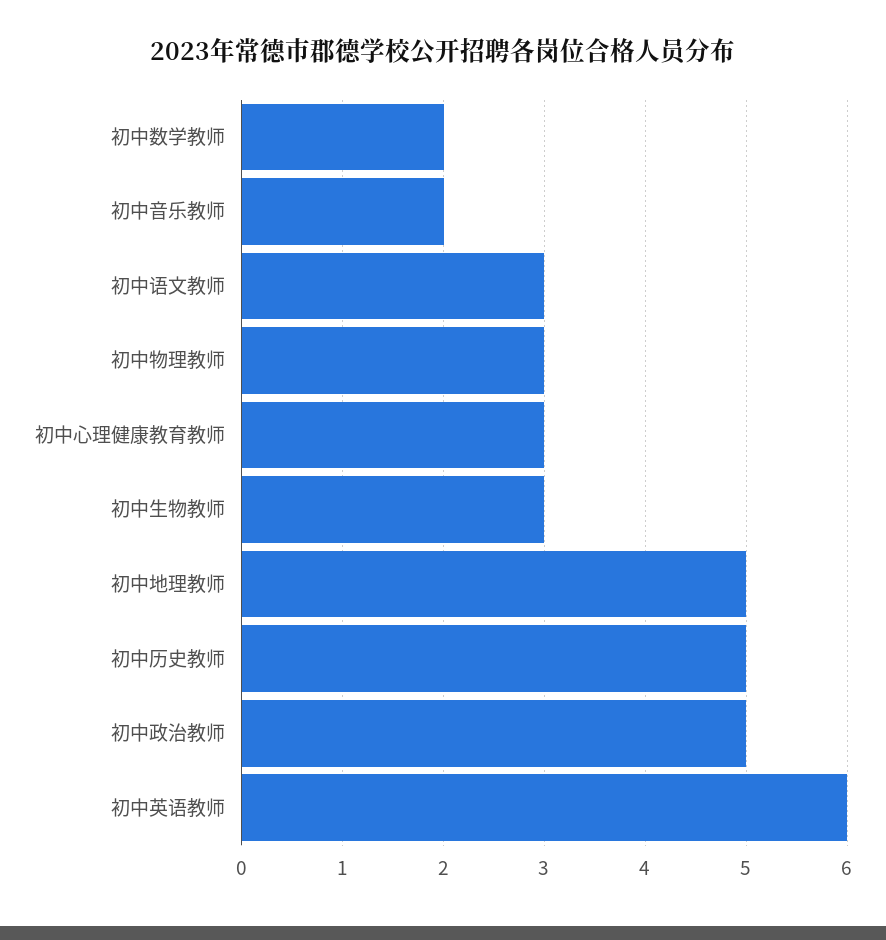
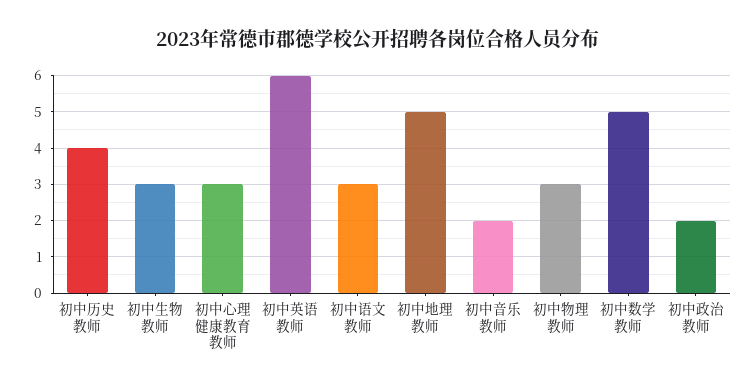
初中数学教师: 2 -> 5
初中历史教师: 5 -> 4
初中政治教师: 5 -> 2

